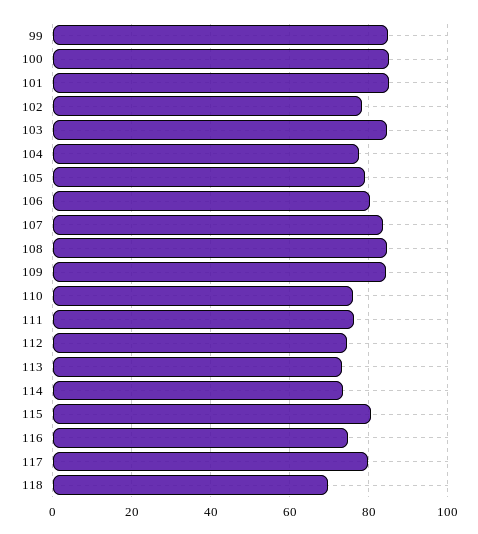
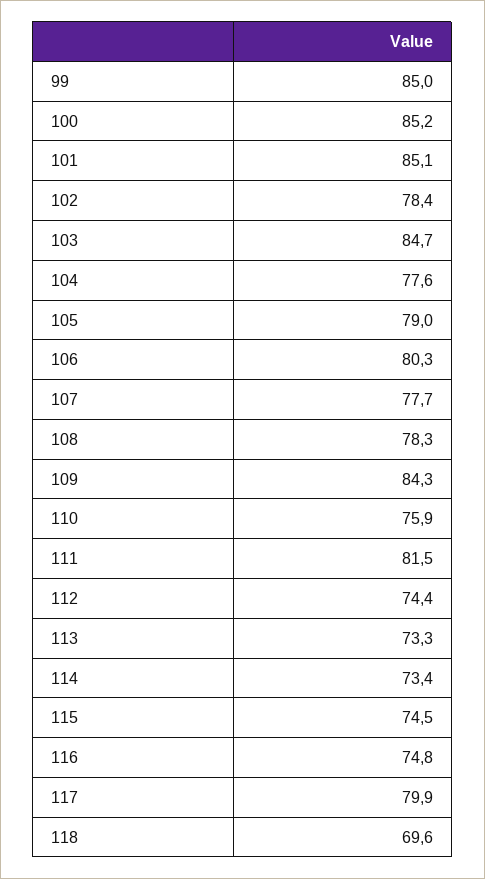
107: 84 -> 77.7
108: 84 -> 78.3
111: 76 -> 81.5
115: 80 -> 74.5

